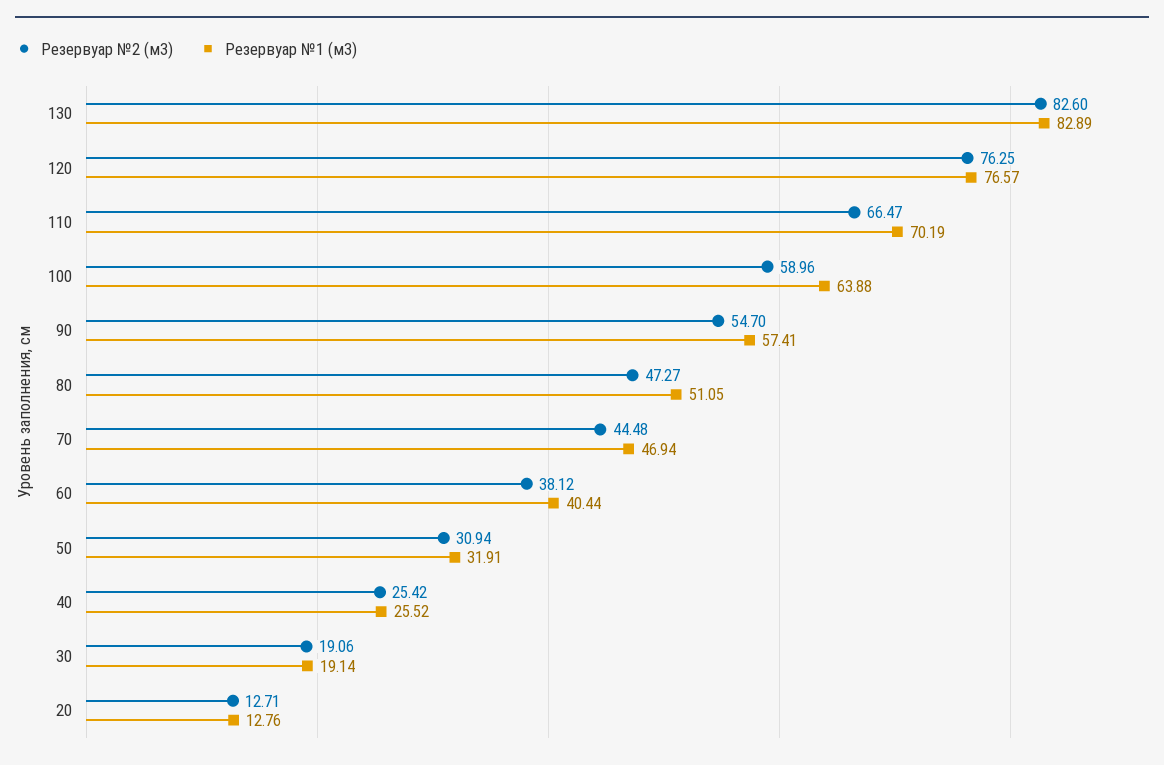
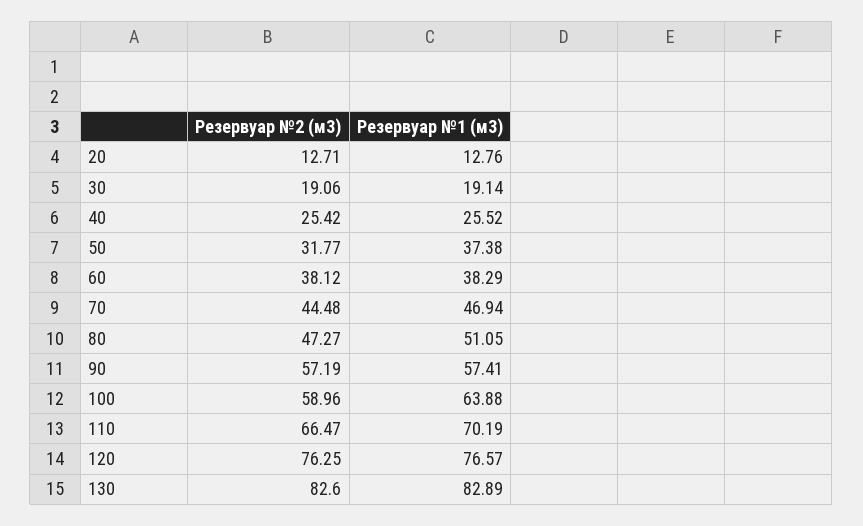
Резервуар №2 (м3), 90: 54.7 -> 57.19
Резервуар №1 (м3), 60: 40.44 -> 38.29
Резервуар №2 (м3), 50: 30.94 -> 31.77
Резервуар №1 (м3), 50: 31.91 -> 37.38

